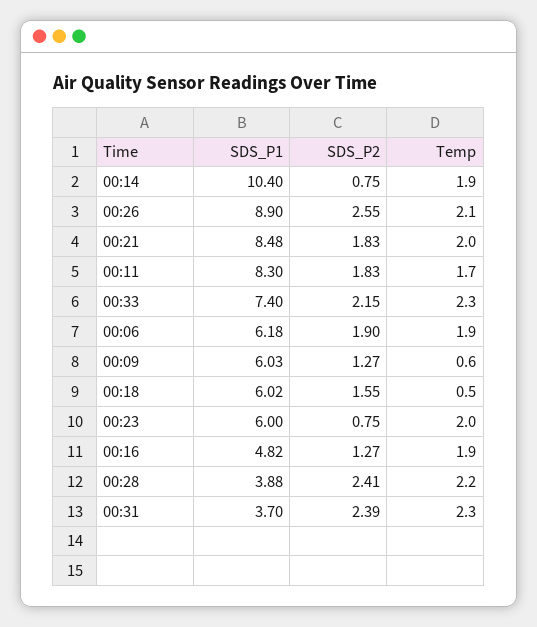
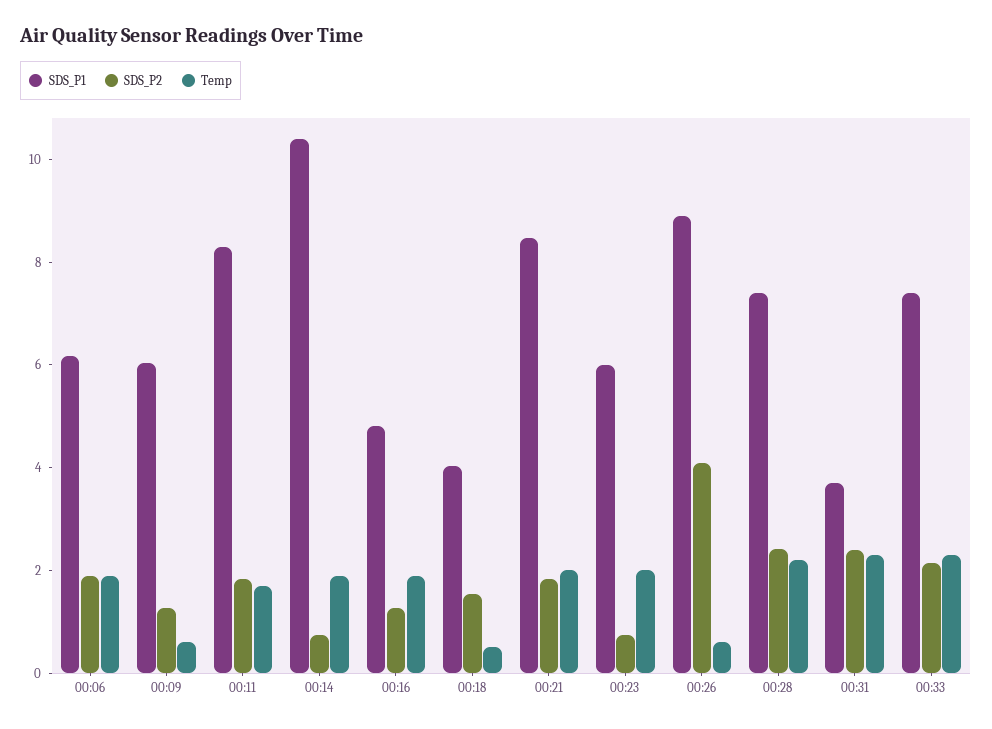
SDS_P2, 00:26: 2.55 -> 4
Temp, 00:26: 2.1 -> 0.5
SDS_P1, 00:18: 6.02 -> 4
SDS_P1, 00:28: 3.88 -> 7.5

